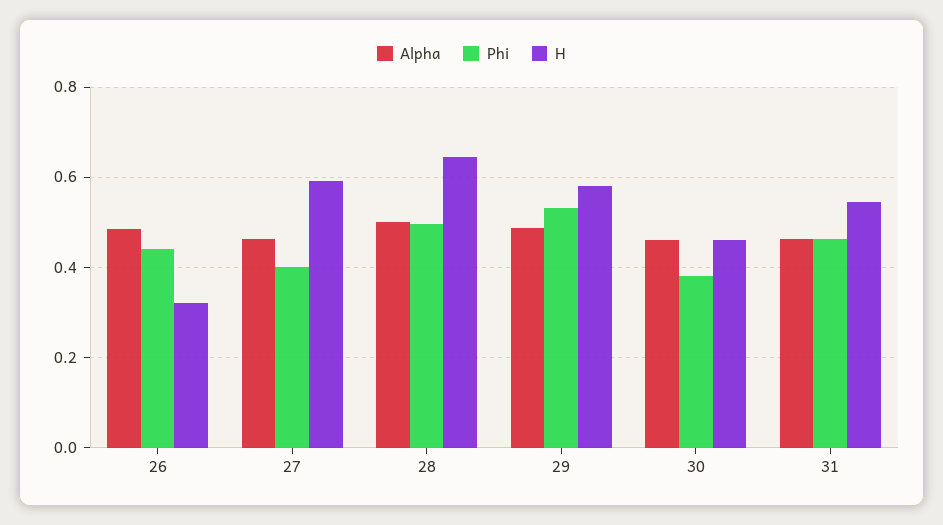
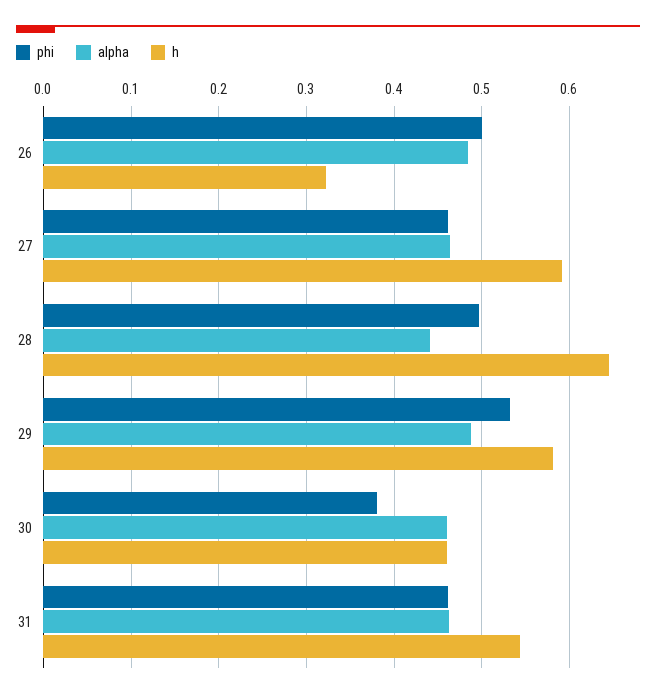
Phi, 26: 0.44 -> 0.5
Phi, 27: 0.4 -> 0.46
Alpha, 28: 0.5 -> 0.44

